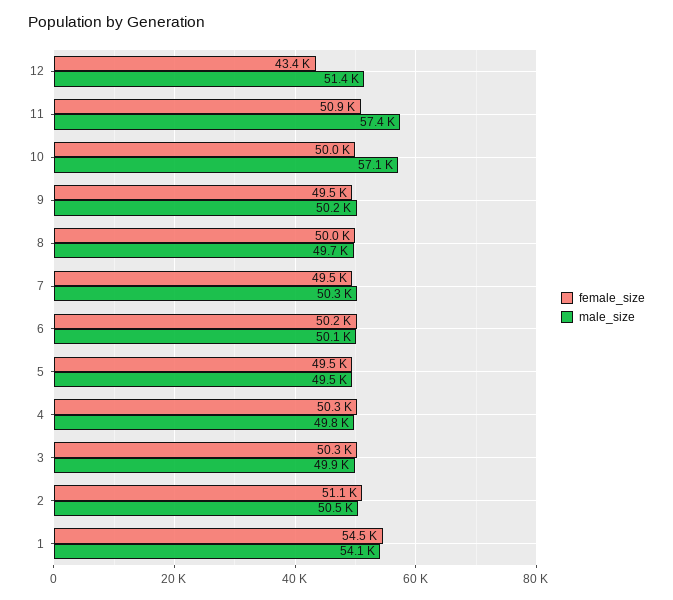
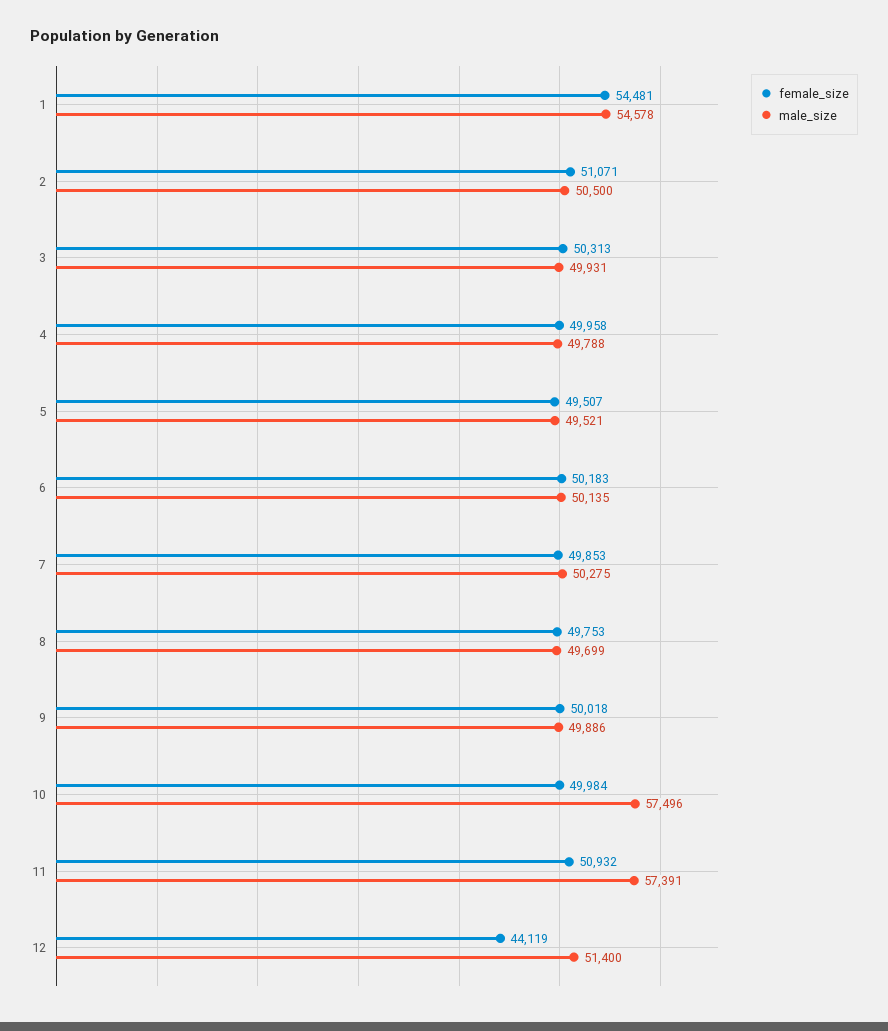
female_size, 12: 43400 -> 44119
male_size, 10: 57100 -> 57496
female_size, 9: 49500 -> 50018
male_size, 9: 50200 -> 49886
female_size, 8: 50000 -> 49753
female_size, 7: 49500 -> 49853
female_size, 4: 50300 -> 49958
male_size, 1: 54100 -> 54578

